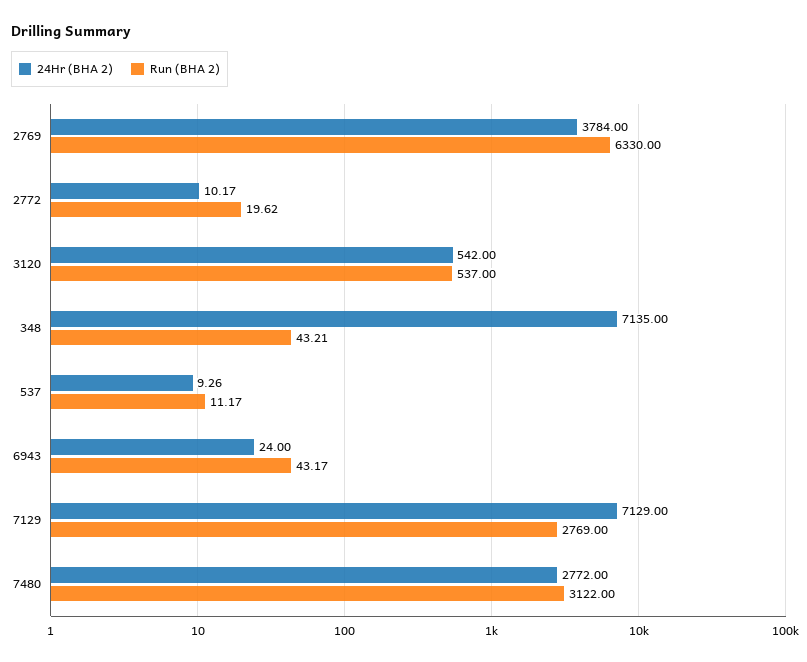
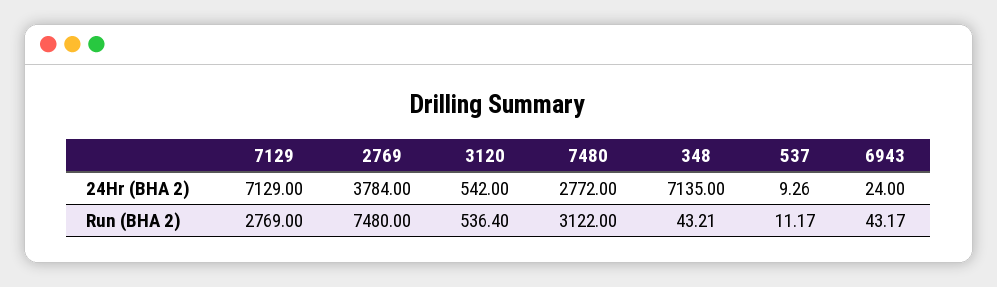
Run (BHA 2), 2769: 6330 -> 7480
24Hr (BHA 2), 2772: 10.17 -> none
Run (BHA 2), 2772: 19.62 -> none
Run (BHA 2), 3120: 537 -> 536.4

